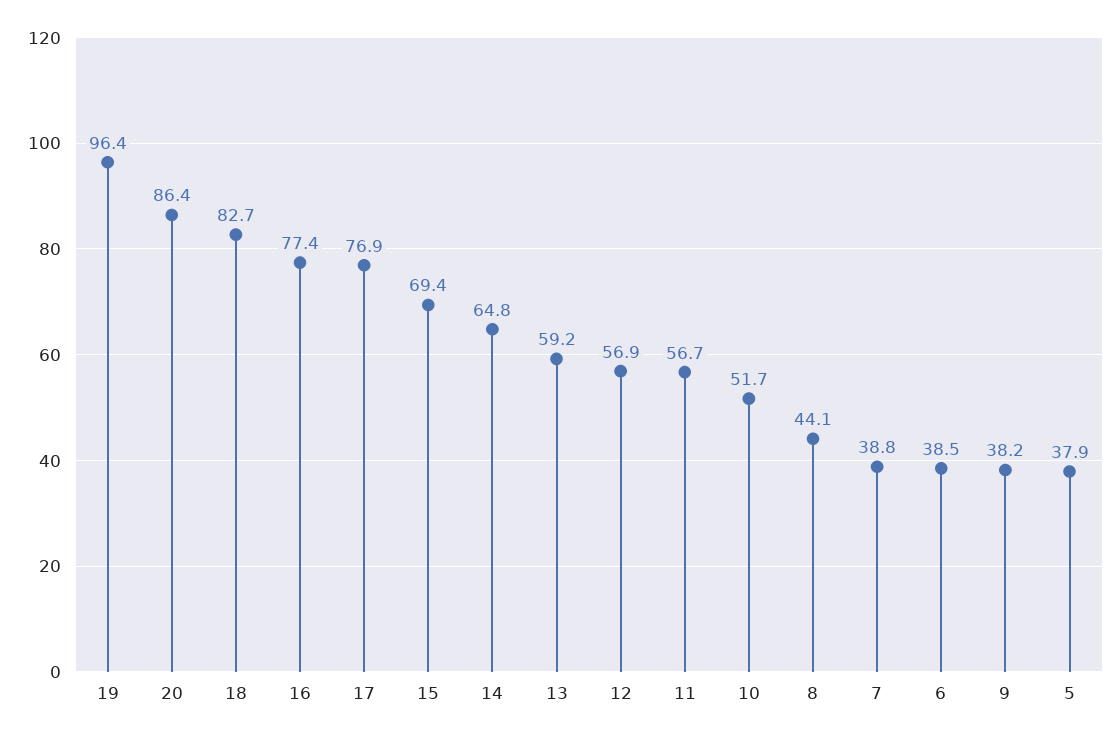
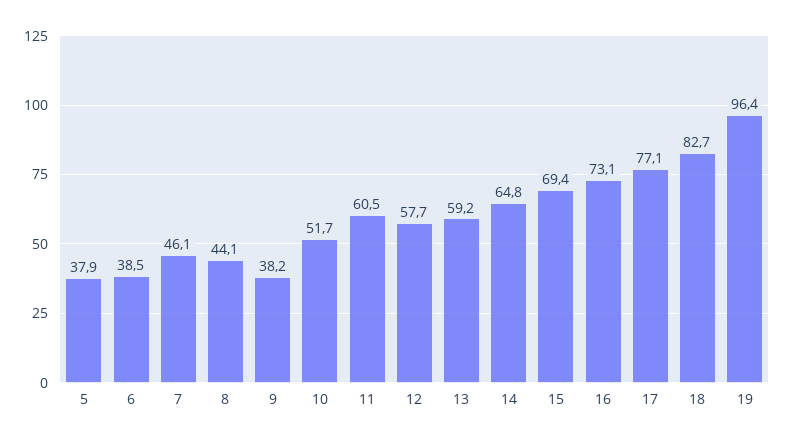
20: 86.4 -> none
16: 77.4 -> 73.1
17: 76.9 -> 77.1
12: 56.9 -> 57.7
11: 56.7 -> 60.5
7: 38.8 -> 46.1

